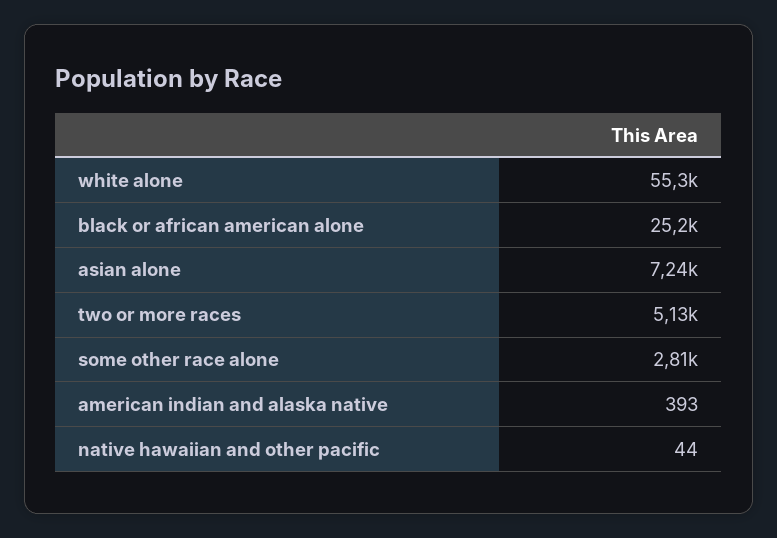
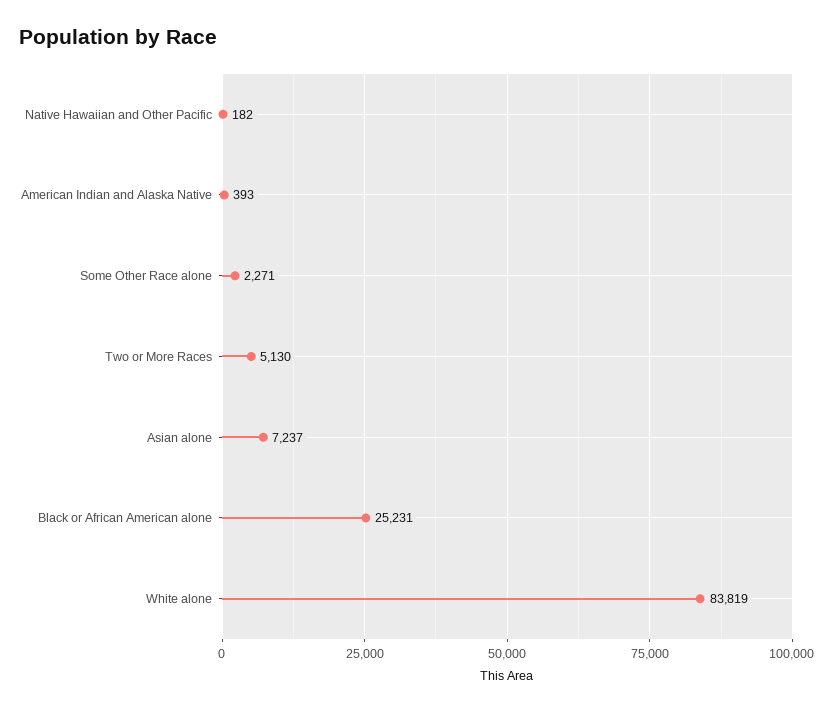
white alone: 55300 -> 83819
some other race alone: 2810 -> 2271
native hawaiian and other pacific: 44 -> 182

